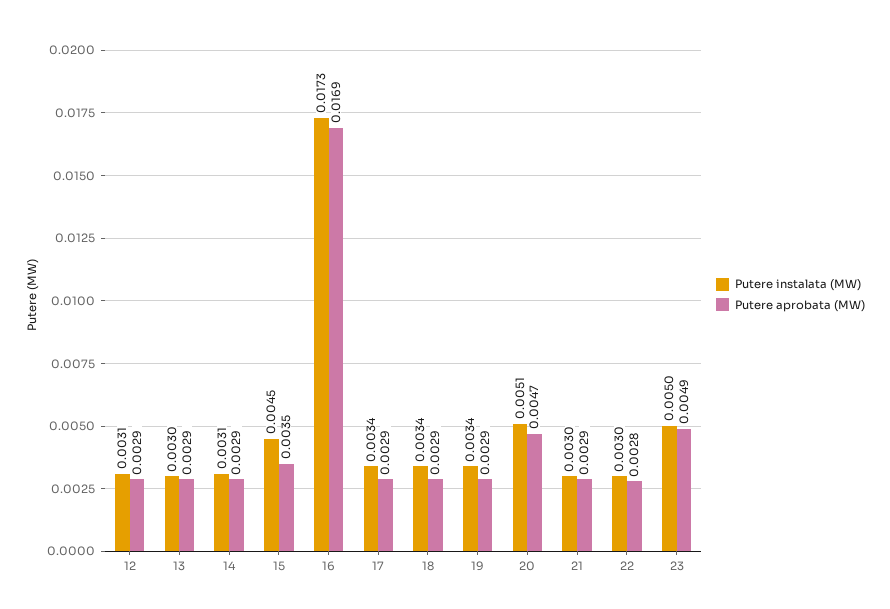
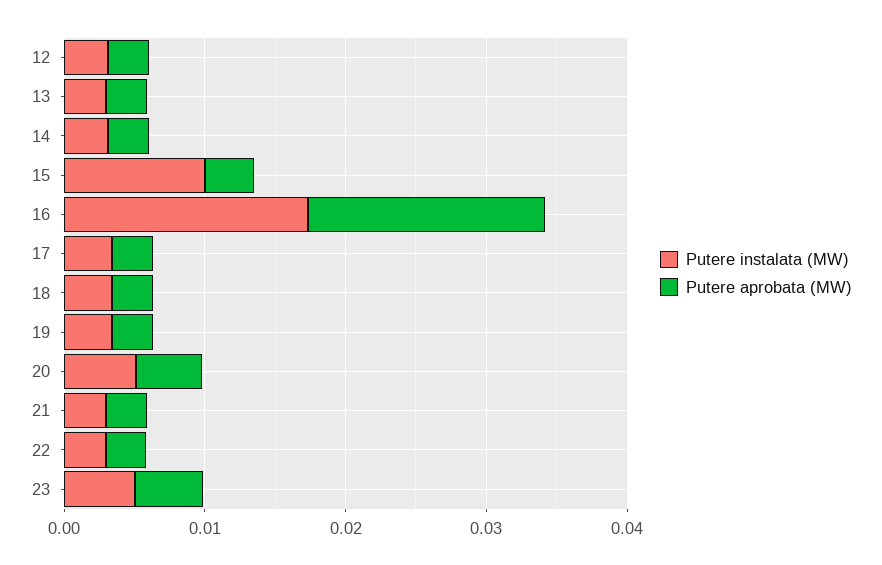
Putere instalata (MW), 15: 0.0045 -> 0.01

